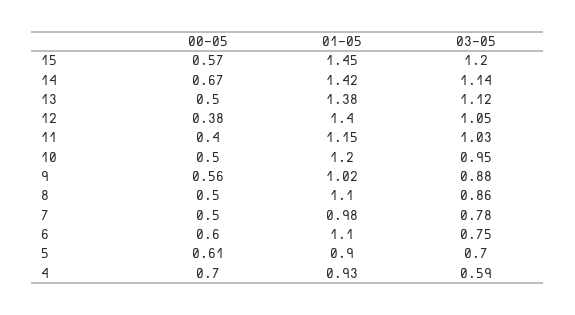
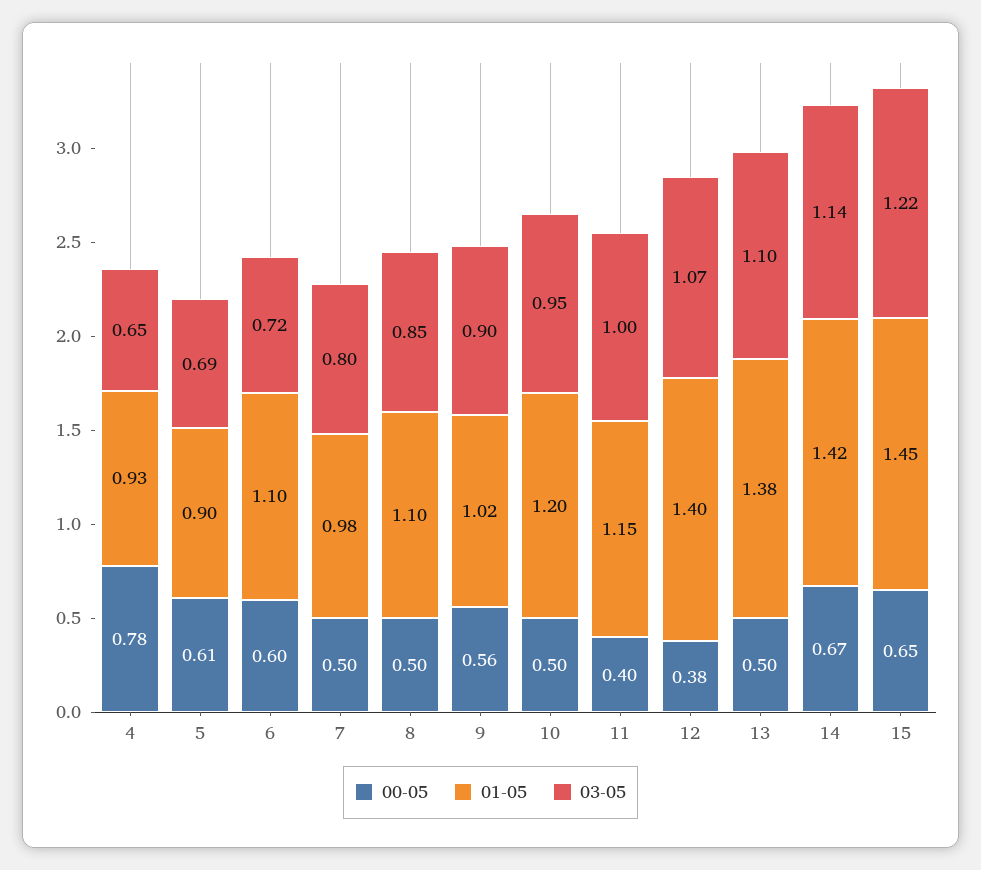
00-05, 15: 0.57 -> 0.65
03-05, 15: 1.2 -> 1.22
03-05, 13: 1.12 -> 1.1
03-05, 12: 1.05 -> 1.07
03-05, 11: 1.03 -> 1
03-05, 9: 0.88 -> 0.9
03-05, 8: 0.86 -> 0.85
03-05, 7: 0.78 -> 0.8
03-05, 6: 0.75 -> 0.72
03-05, 5: 0.7 -> 0.69
00-05, 4: 0.7 -> 0.78
03-05, 4: 0.59 -> 0.65

